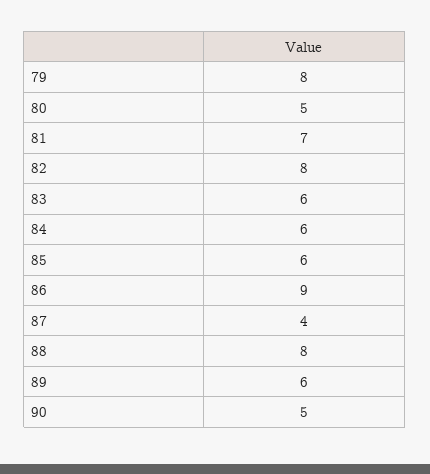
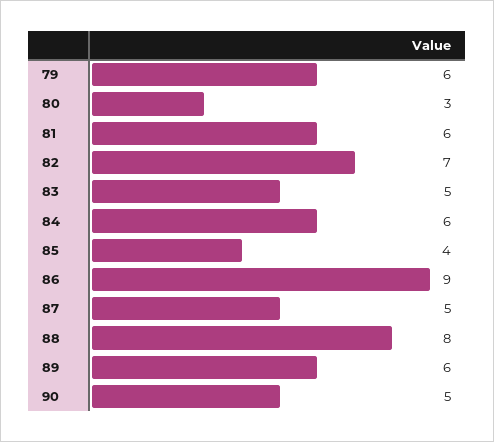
79: 8 -> 6
80: 5 -> 3
81: 7 -> 6
82: 8 -> 7
83: 6 -> 5
85: 6 -> 4
87: 4 -> 5

